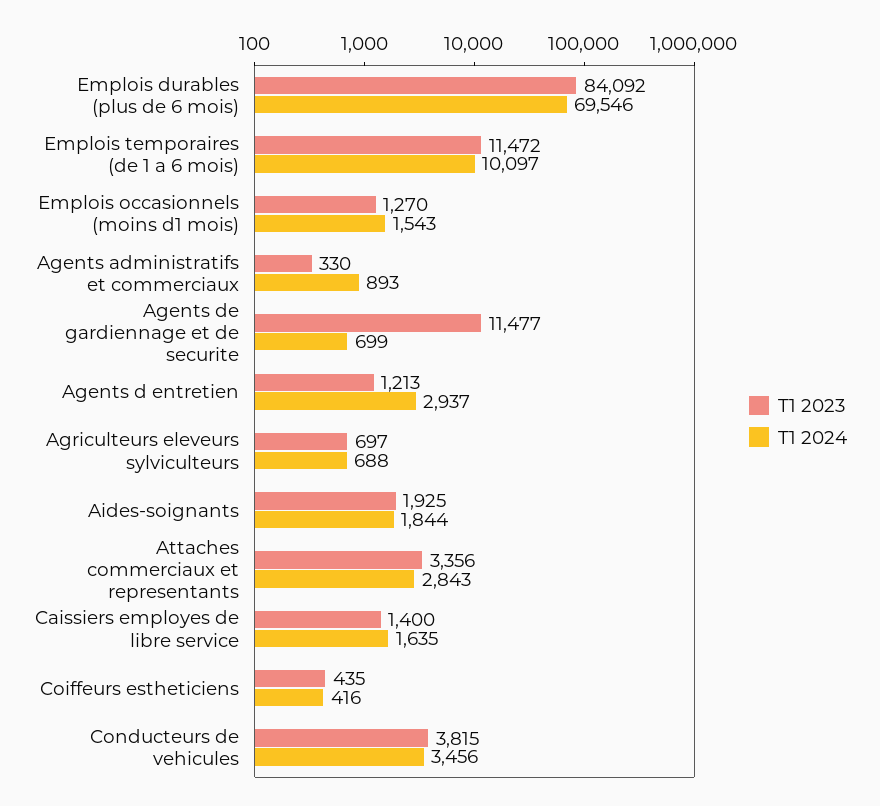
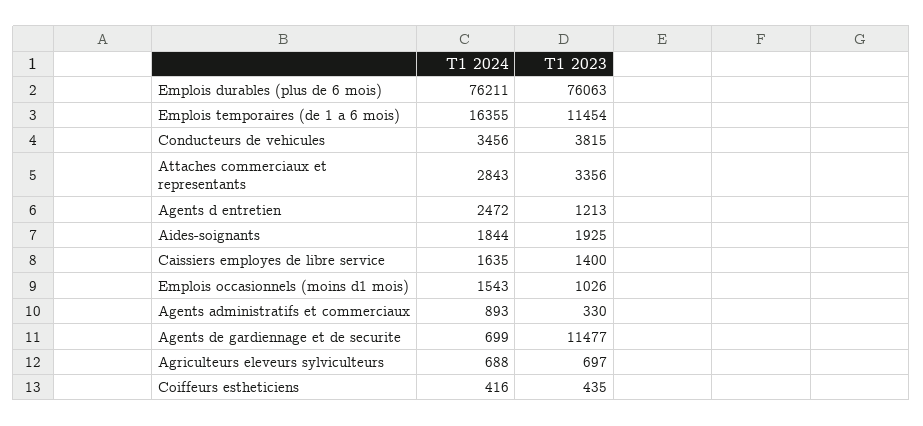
T1 2023, Emplois durables (plus de 6 mois): 84092 -> 76063
T1 2024, Emplois durables (plus de 6 mois): 69546 -> 76211
T1 2023, Emplois temporaires (de 1 a 6 mois): 11472 -> 11454
T1 2024, Emplois temporaires (de 1 a 6 mois): 10097 -> 16355
T1 2023, Emplois occasionnels (moins d1 mois): 1270 -> 1026
T1 2024, Agents d entretien: 2937 -> 2472

